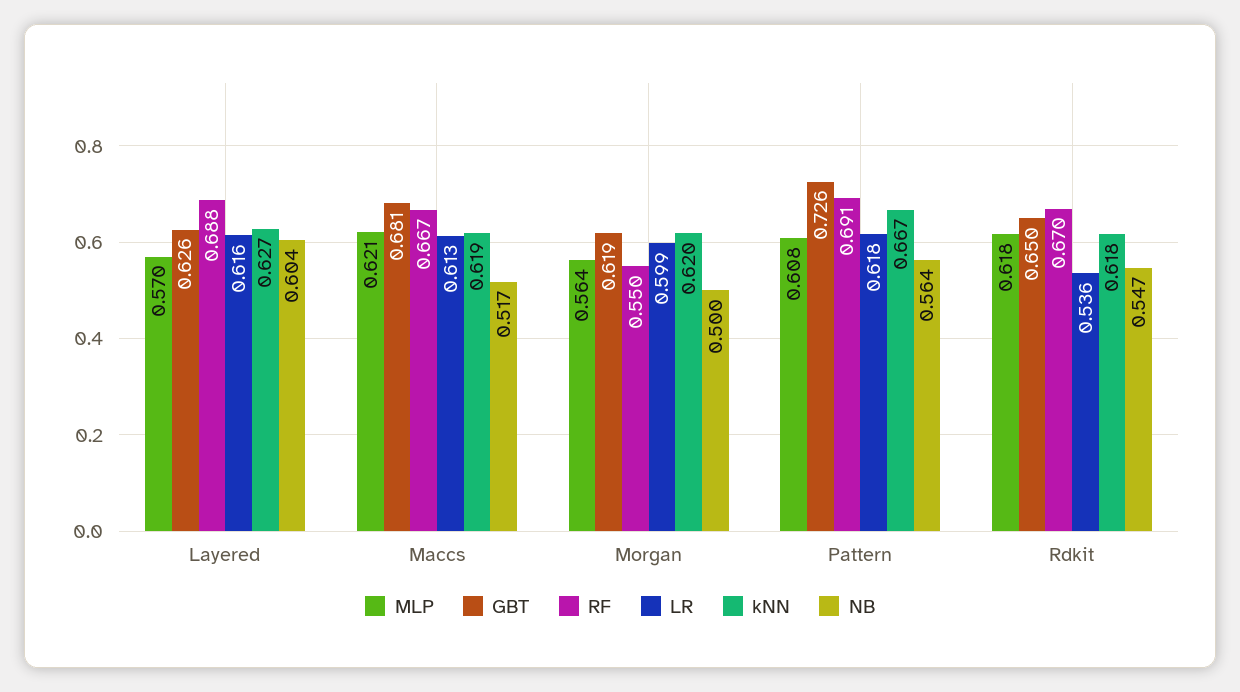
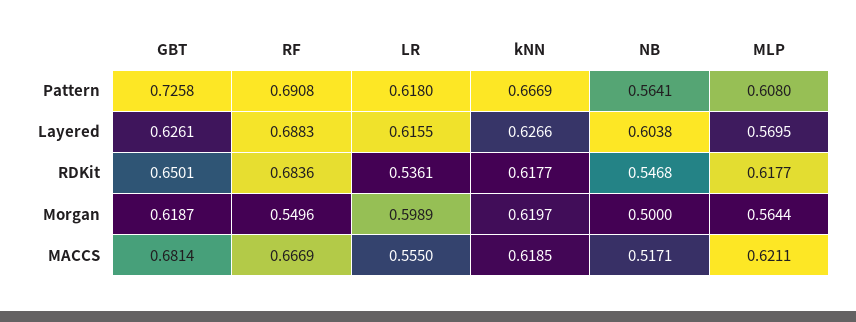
LR, Maccs: 0.613 -> 0.555
RF, Rdkit: 0.67 -> 0.6836

